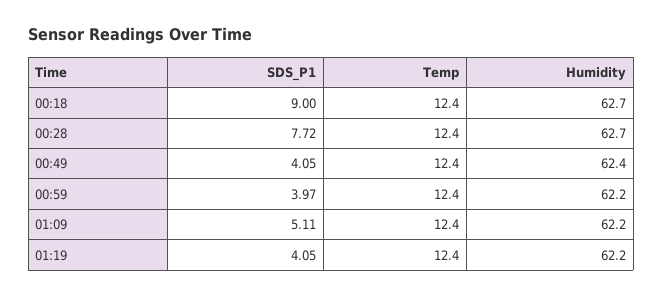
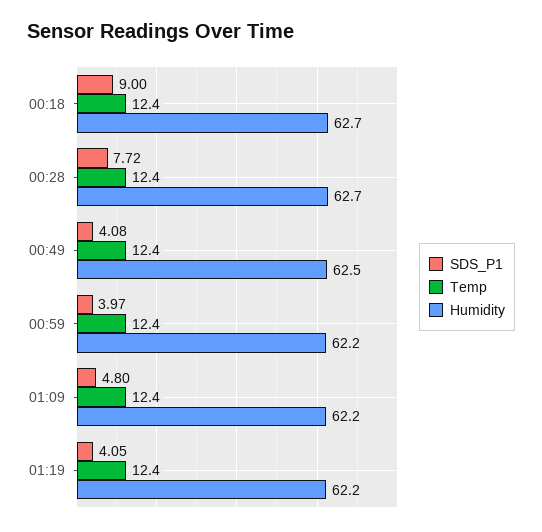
SDS_P1, 00:49: 4.05 -> 4.08
Humidity, 00:49: 62.4 -> 62.5
SDS_P1, 01:09: 5.11 -> 4.8

